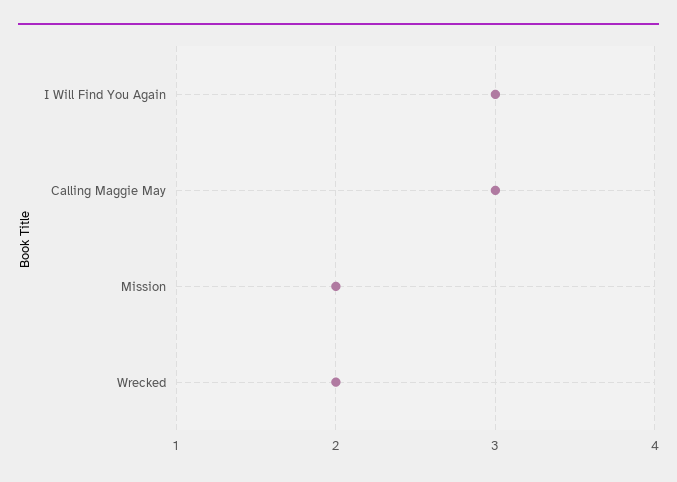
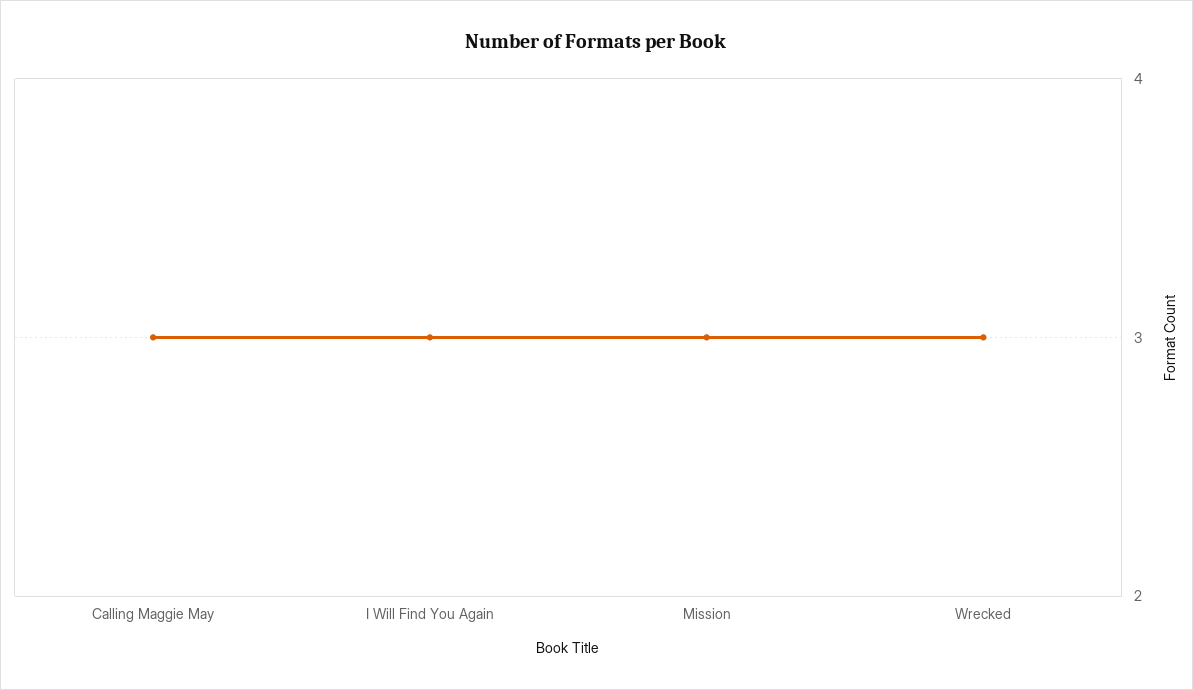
Mission: 2 -> 3
Wrecked: 2 -> 3

